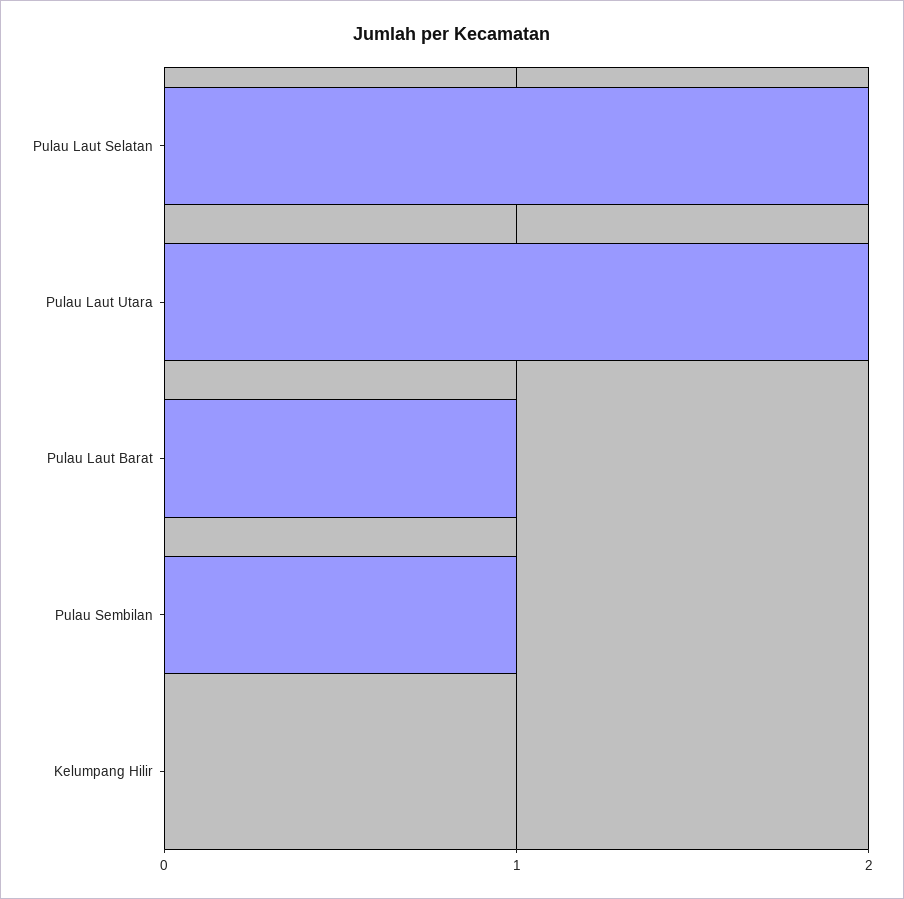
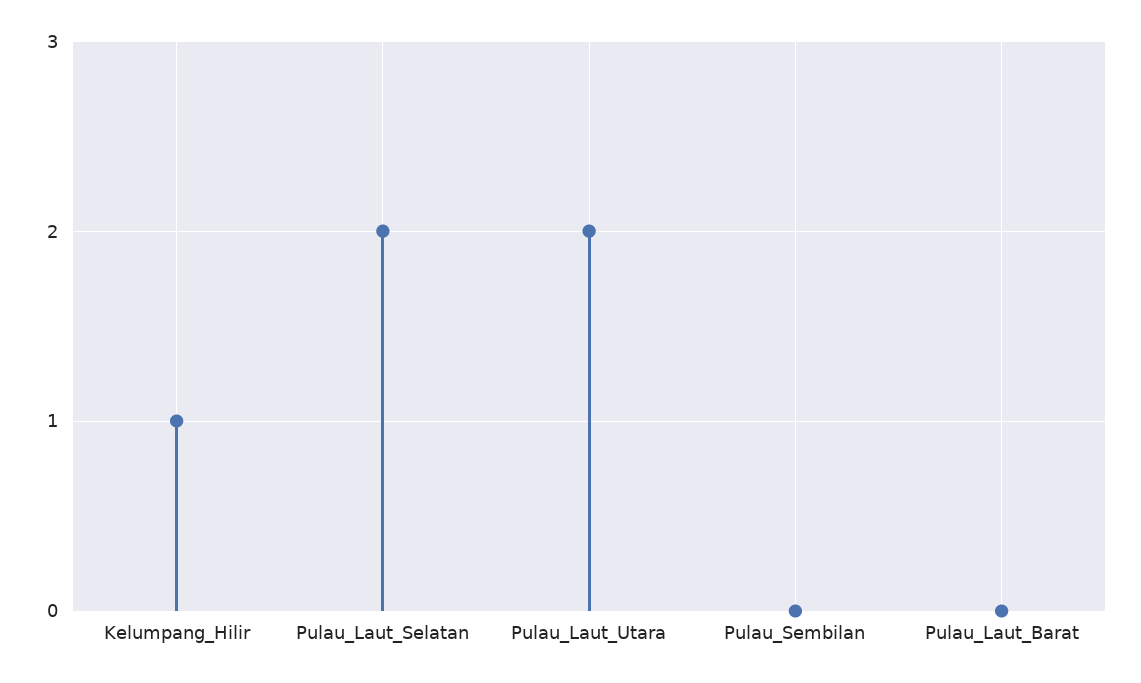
Pulau Laut Barat: 1 -> 0
Pulau Sembilan: 1 -> 0
Kelumpang Hilir: 0 -> 1

